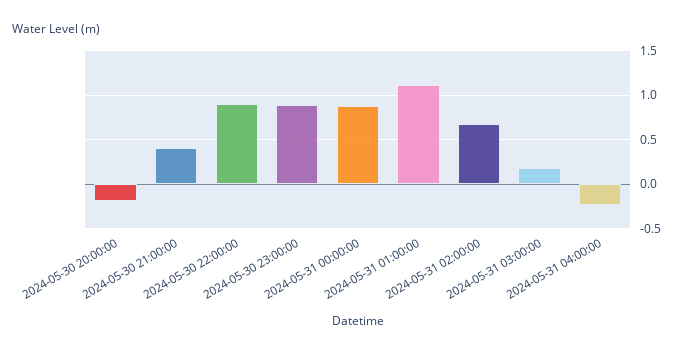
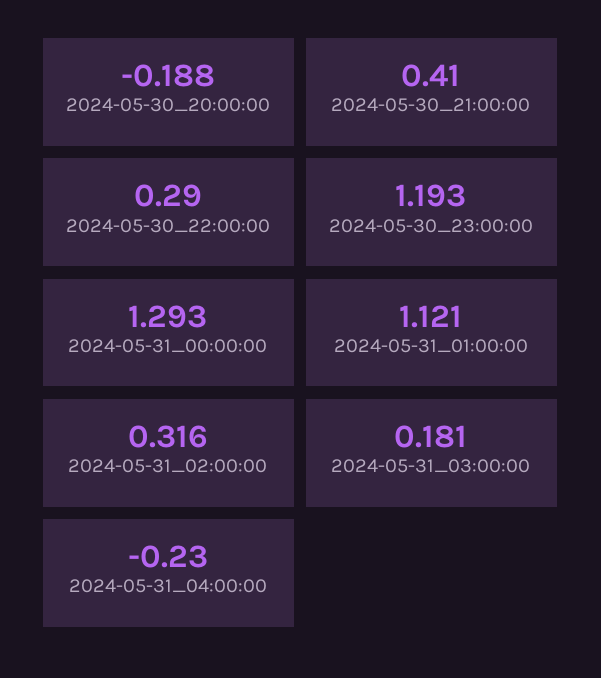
2024-05-30 22:00:00: 0.9 -> 0.29
2024-05-30 23:00:00: 0.9 -> 1.193
2024-05-31 00:00:00: 0.9 -> 1.293
2024-05-31 02:00:00: 0.7 -> 0.316

